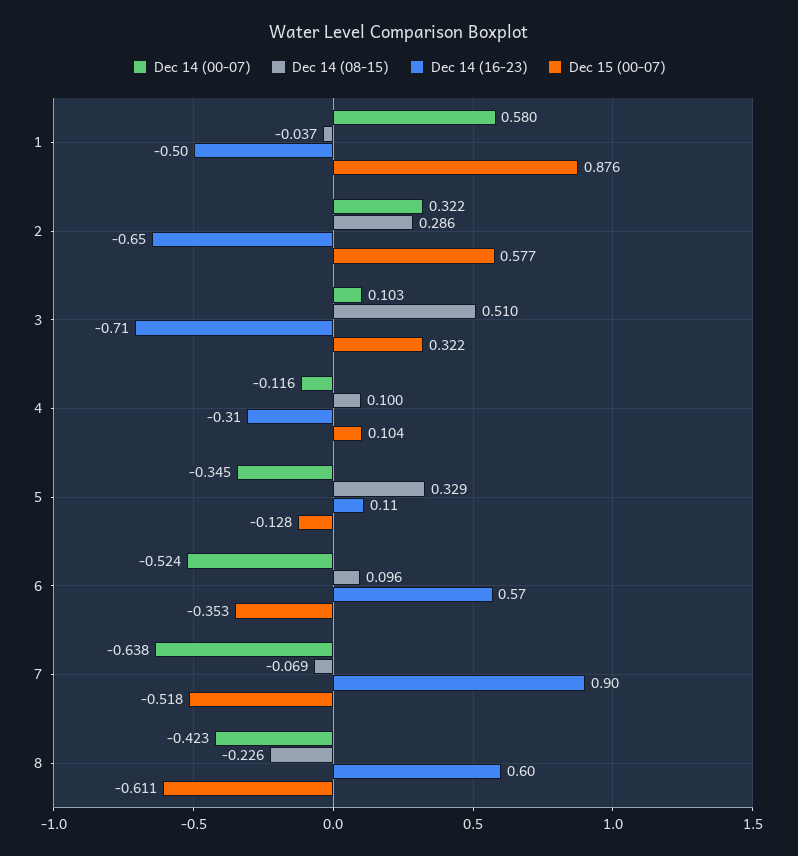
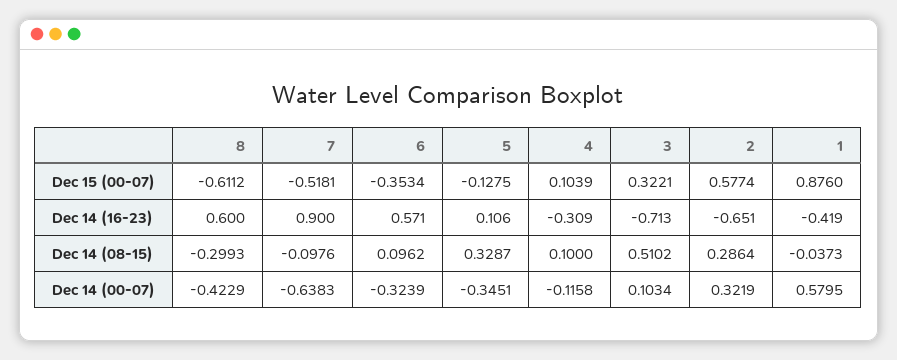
Dec 14 (16-23), 1: -0.5 -> -0.419
Dec 14 (00-07), 6: -0.524 -> -0.3239
Dec 14 (08-15), 7: -0.069 -> -0.0976
Dec 14 (08-15), 8: -0.226 -> -0.2993

